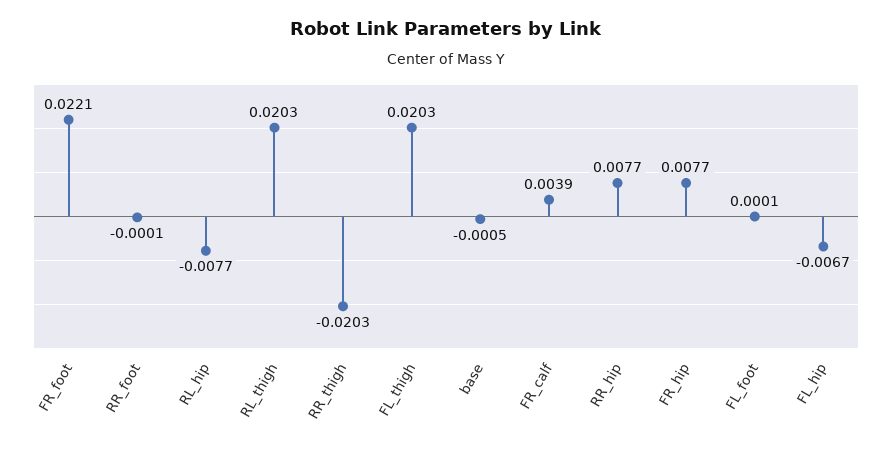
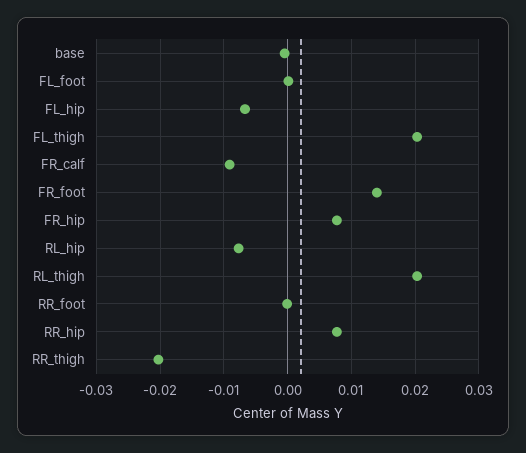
FR_foot: 0.0221 -> 0.014
FR_calf: 0.0039 -> -0.009

